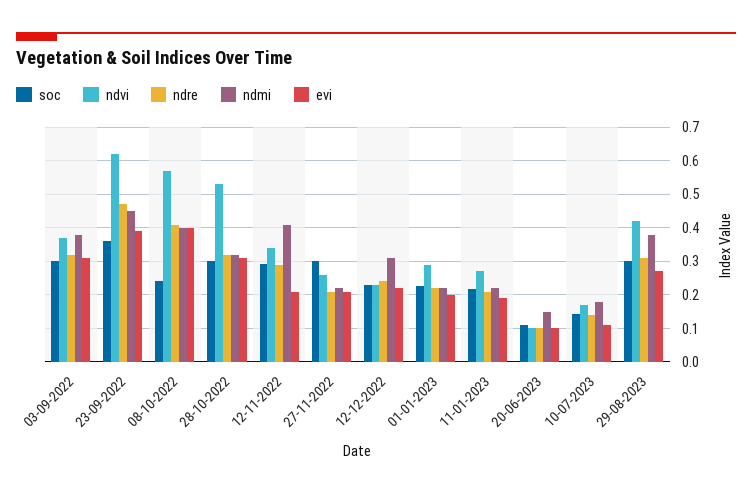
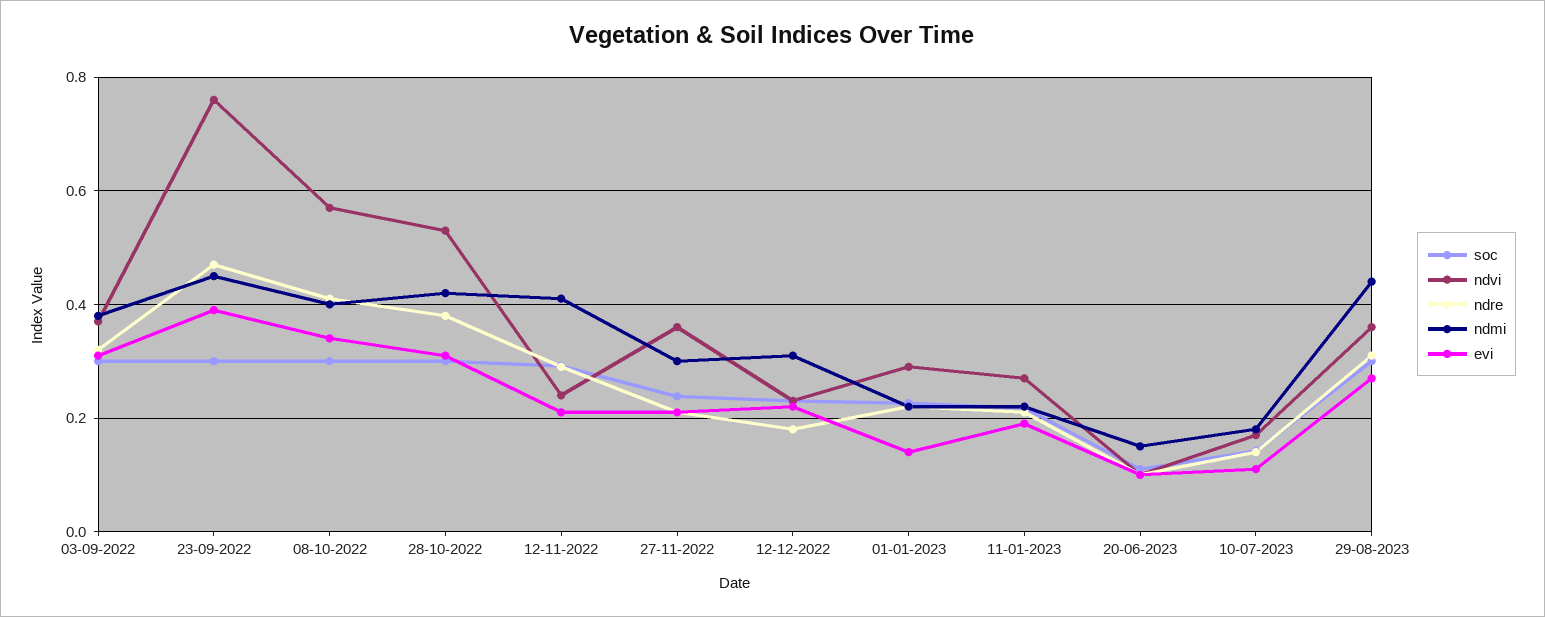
soc, 23-09-2022: 0.36 -> 0.3
ndvi, 23-09-2022: 0.62 -> 0.76
soc, 08-10-2022: 0.24 -> 0.3
evi, 08-10-2022: 0.4 -> 0.34
ndre, 28-10-2022: 0.32 -> 0.38
ndmi, 28-10-2022: 0.32 -> 0.42
ndvi, 12-11-2022: 0.34 -> 0.24
soc, 27-11-2022: 0.3 -> 0.24
ndvi, 27-11-2022: 0.26 -> 0.36
ndmi, 27-11-2022: 0.22 -> 0.3
ndre, 12-12-2022: 0.24 -> 0.18
evi, 01-01-2023: 0.2 -> 0.14
ndvi, 29-08-2023: 0.42 -> 0.36
ndmi, 29-08-2023: 0.38 -> 0.44

